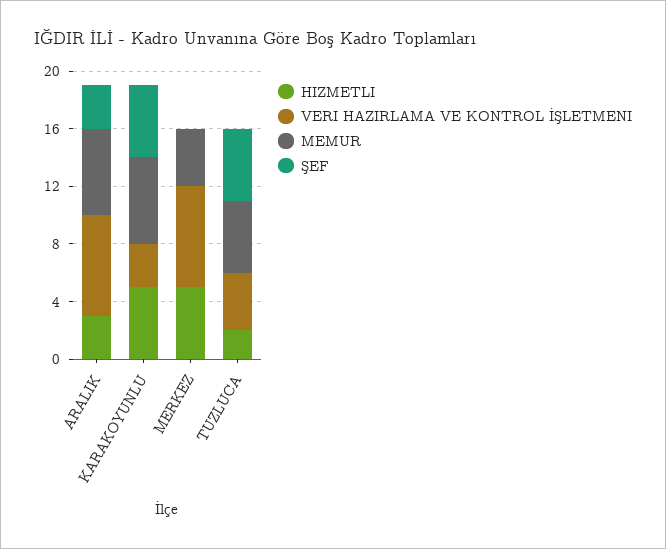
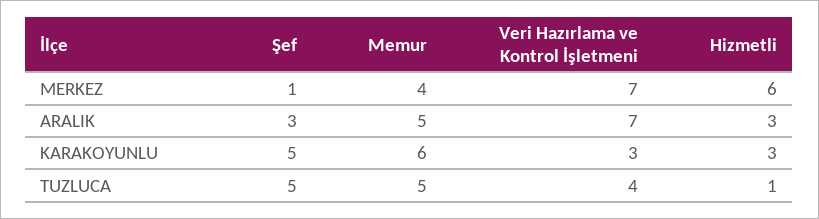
MEMUR, ARALIK: 6 -> 5
HIZMETLI, KARAKOYUNLU: 5 -> 3
HIZMETLI, MERKEZ: 5 -> 6
ŞEF, MERKEZ: 0 -> 1
HIZMETLI, TUZLUCA: 2 -> 1

